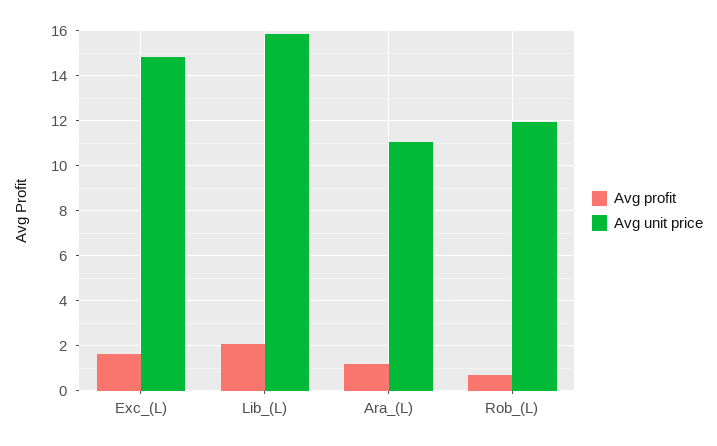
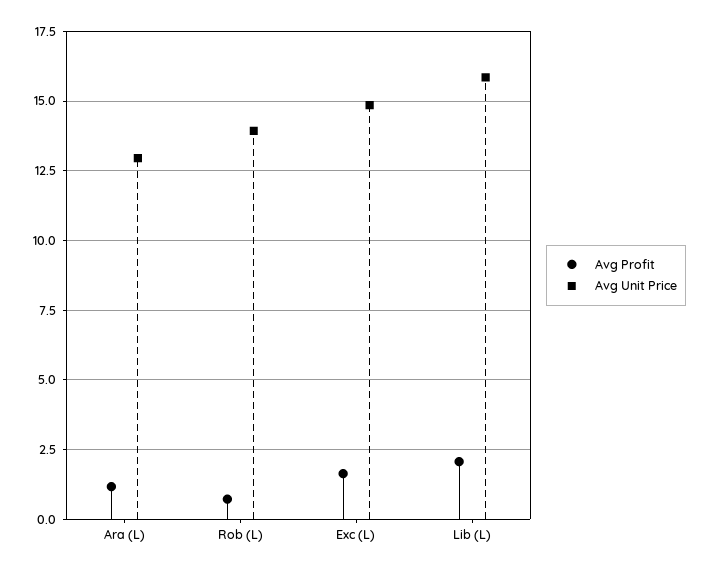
Avg unit price, Ara_(L): 11 -> 13
Avg unit price, Rob_(L): 12 -> 14

